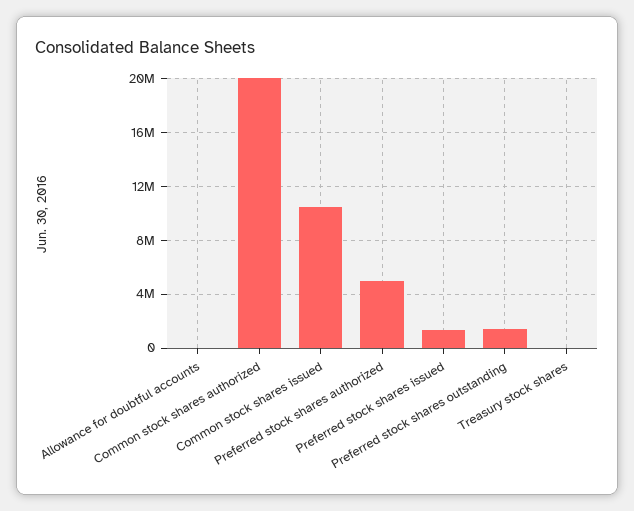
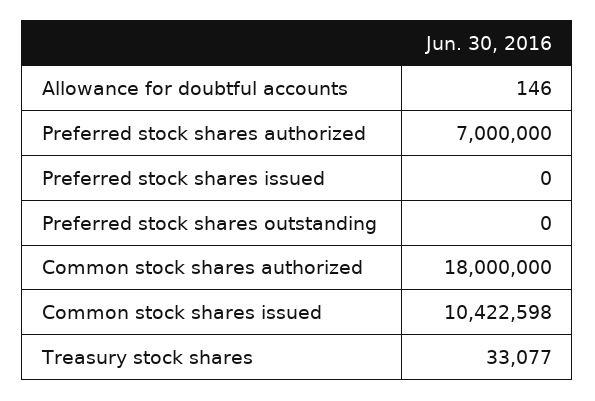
Common stock shares authorized: 20000000 -> 18000000
Preferred stock shares authorized: 5000000 -> 7000000
Preferred stock shares issued: 1500000 -> 0
Preferred stock shares outstanding: 1500000 -> 0

